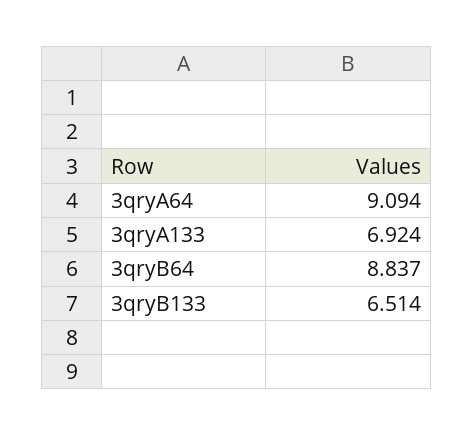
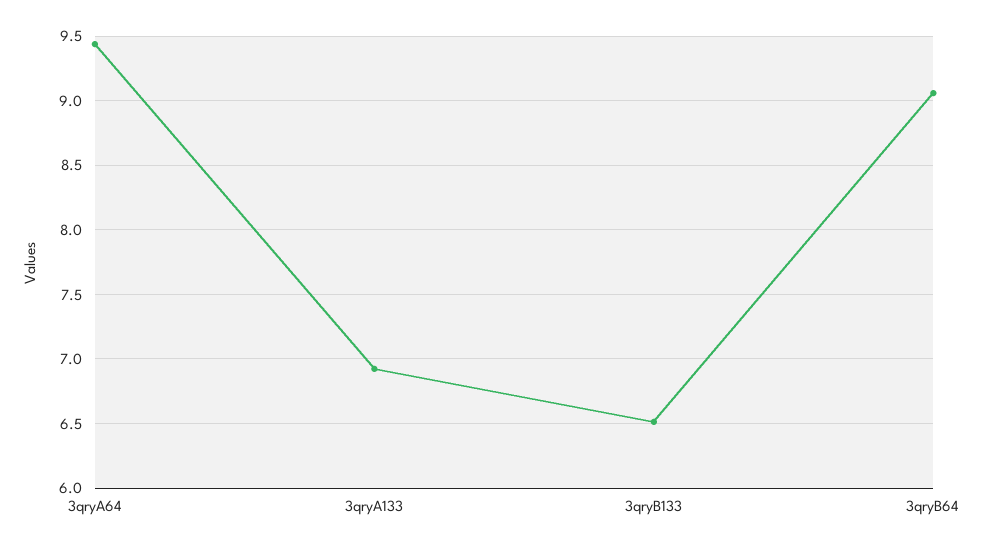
3qryA64: 9.094 -> 9.45
3qryB64: 8.837 -> 9.05

